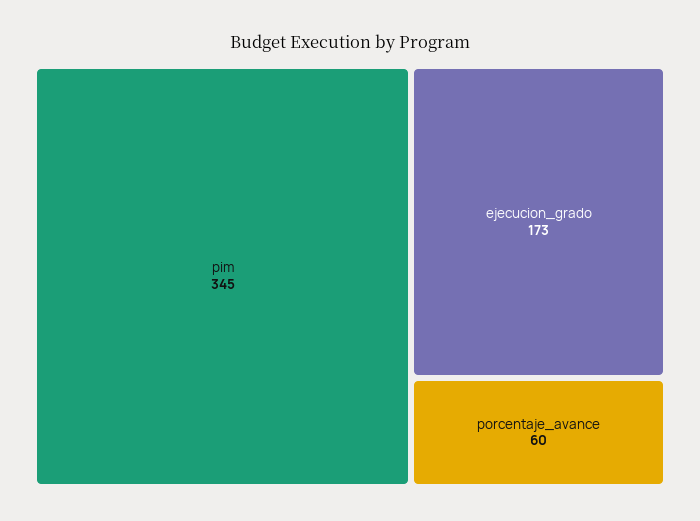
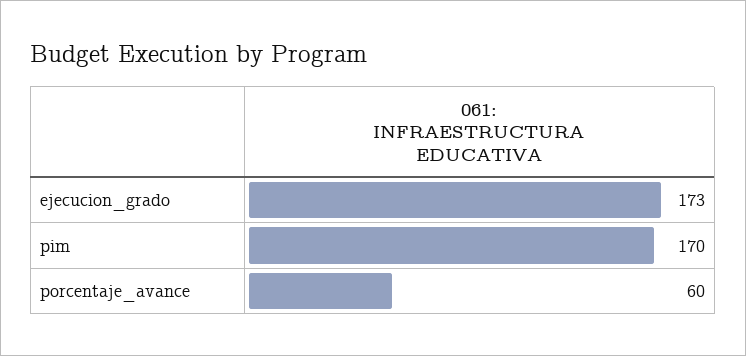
pim: 345 -> 170

